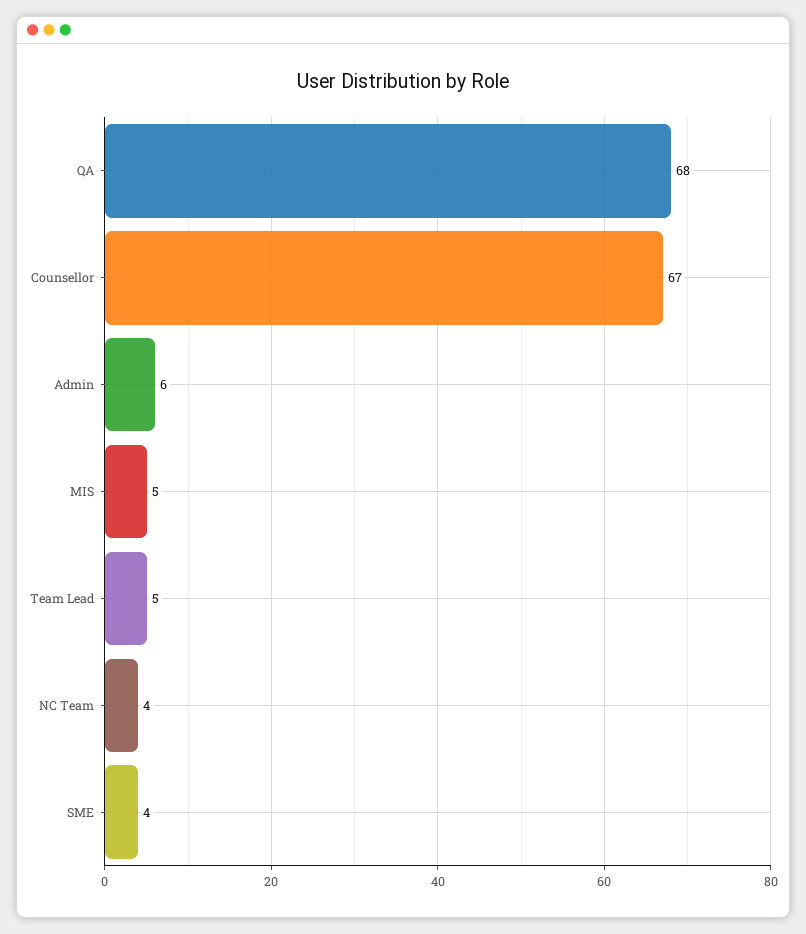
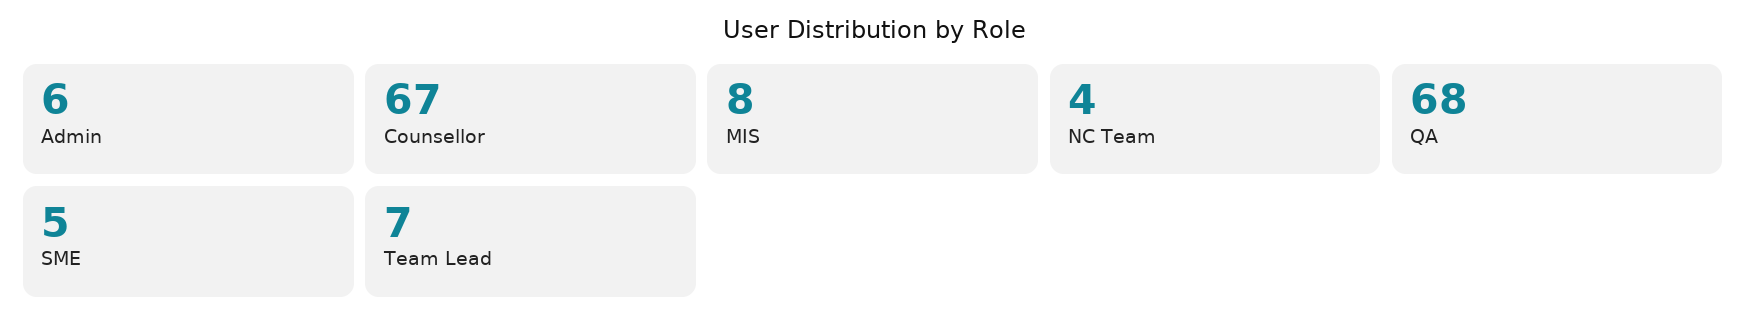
MIS: 5 -> 8
Team Lead: 5 -> 7
SME: 4 -> 5

